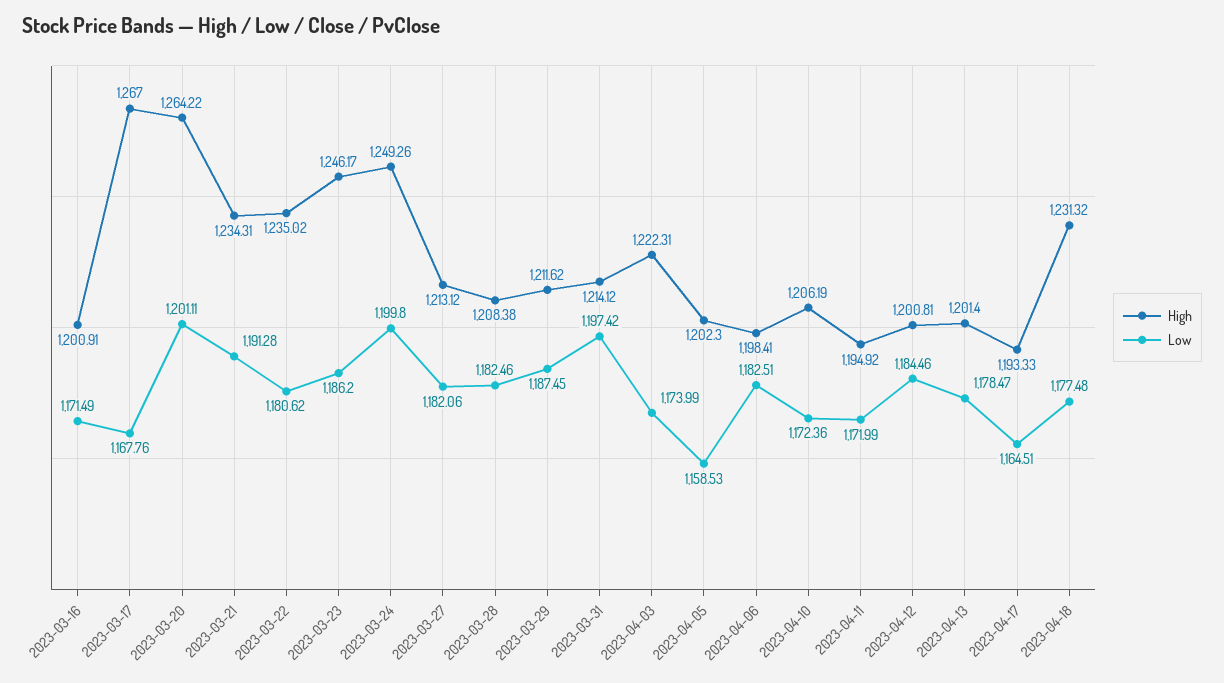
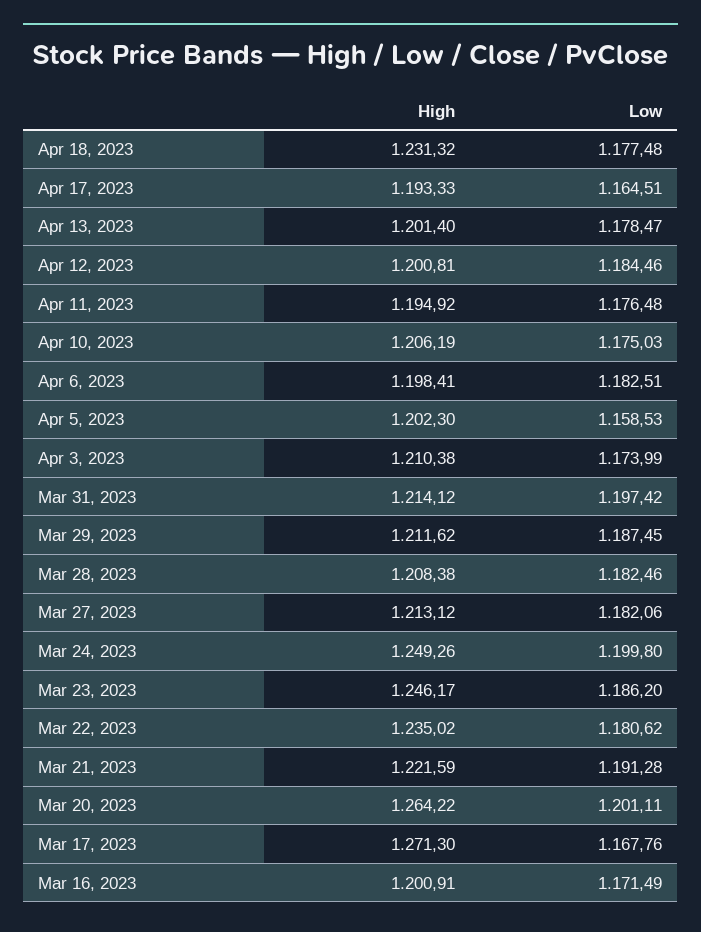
High, 2023-03-17: 1267 -> 1271.3
High, 2023-03-21: 1234.31 -> 1221.59
High, 2023-04-03: 1222.31 -> 1210.38
Low, 2023-04-10: 1172.36 -> 1175.03
Low, 2023-04-11: 1171.99 -> 1176.48

